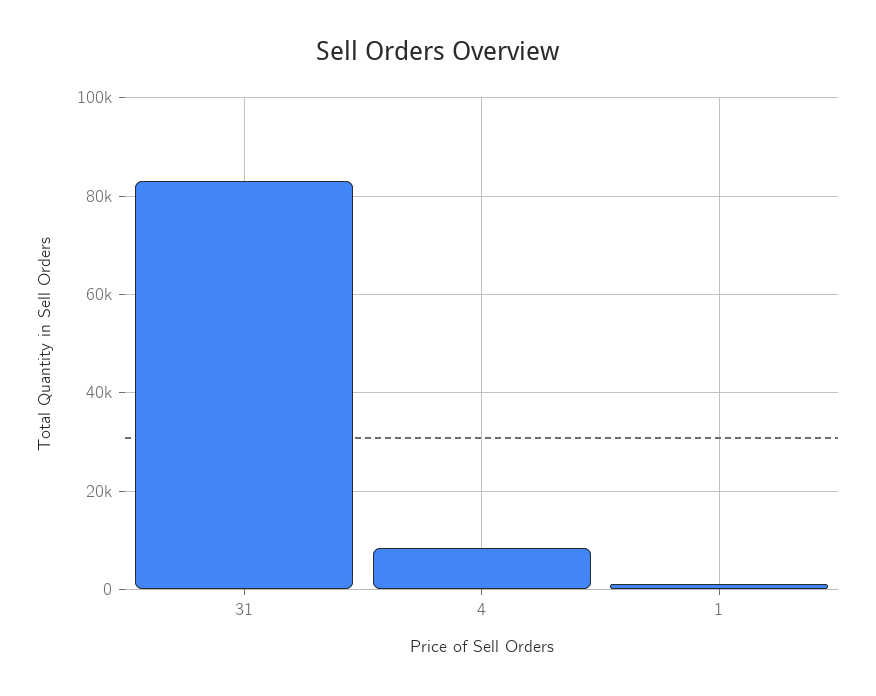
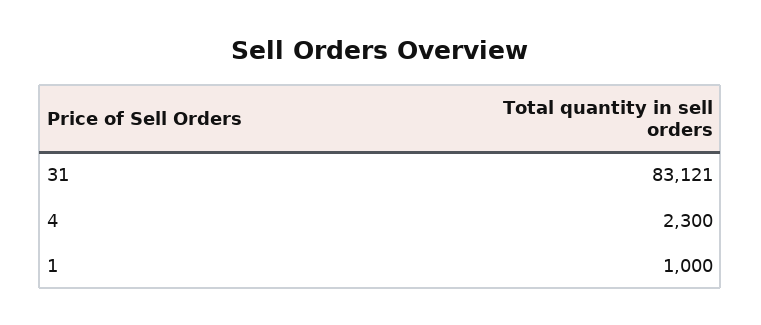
4: 8000 -> 2300

